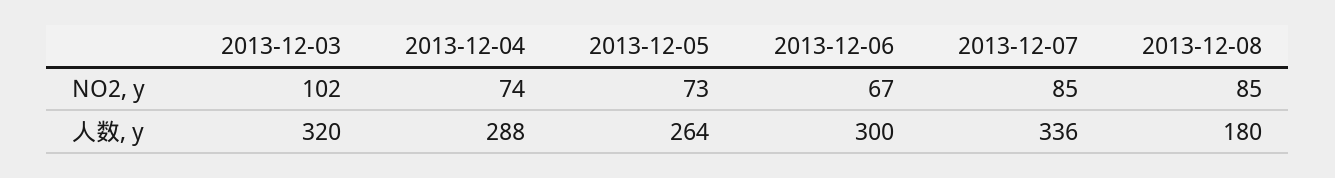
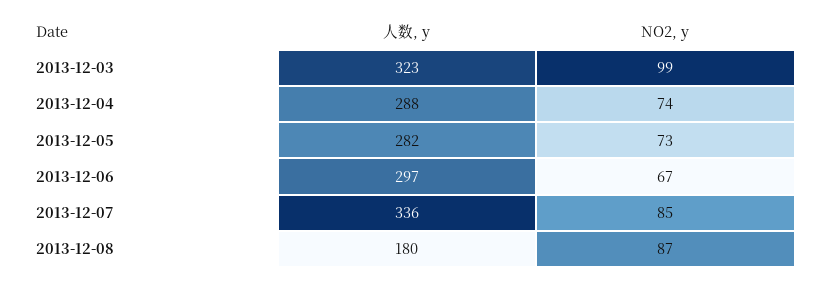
2013-12-03, NO2, y: 102 -> 99
2013-12-08, NO2, y: 85 -> 87
2013-12-03, 人数, y: 320 -> 323
2013-12-05, 人数, y: 264 -> 282
2013-12-06, 人数, y: 300 -> 297

